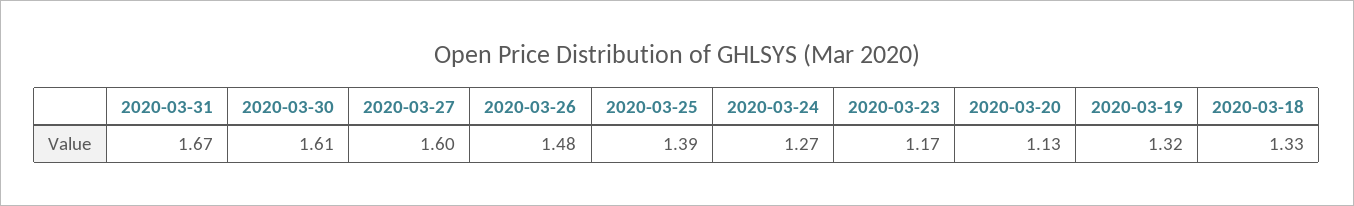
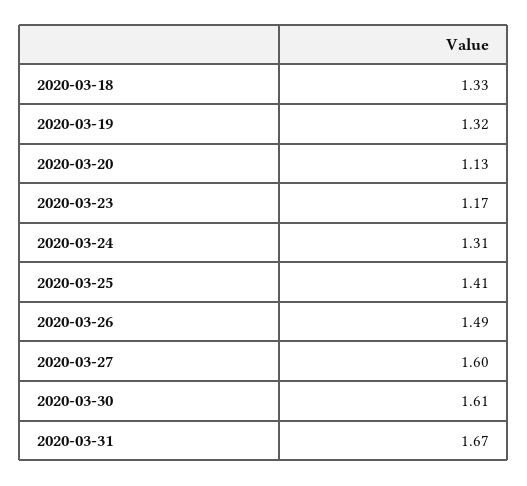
2020-03-26: 1.48 -> 1.49
2020-03-25: 1.39 -> 1.41
2020-03-24: 1.27 -> 1.31

